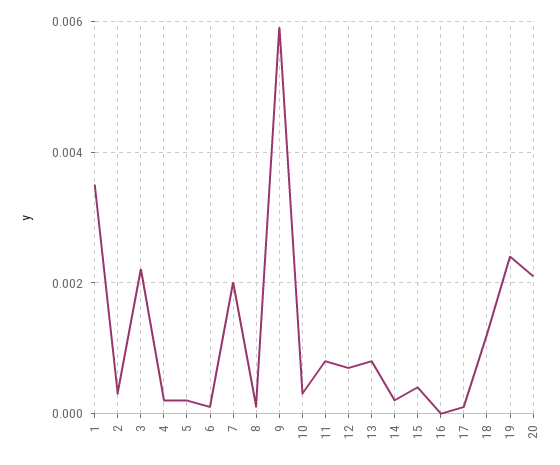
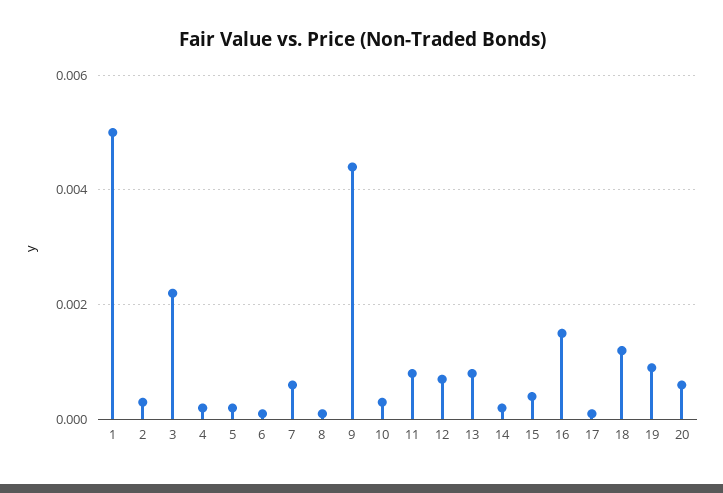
1: 0.0035 -> 0.005
7: 0.002 -> 0.0005
9: 0.006 -> 0.0045
16: 0 -> 0.0015
19: 0.0025 -> 0.001
20: 0.002 -> 0.0005

